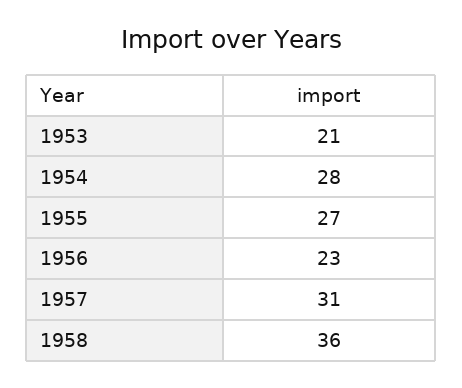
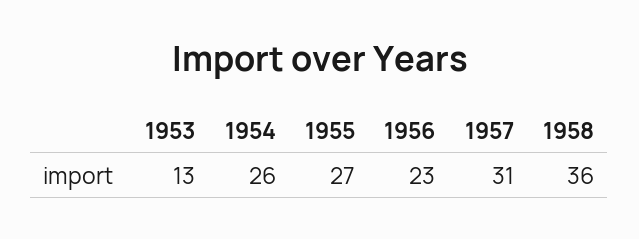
1953: 21 -> 13
1954: 28 -> 26

